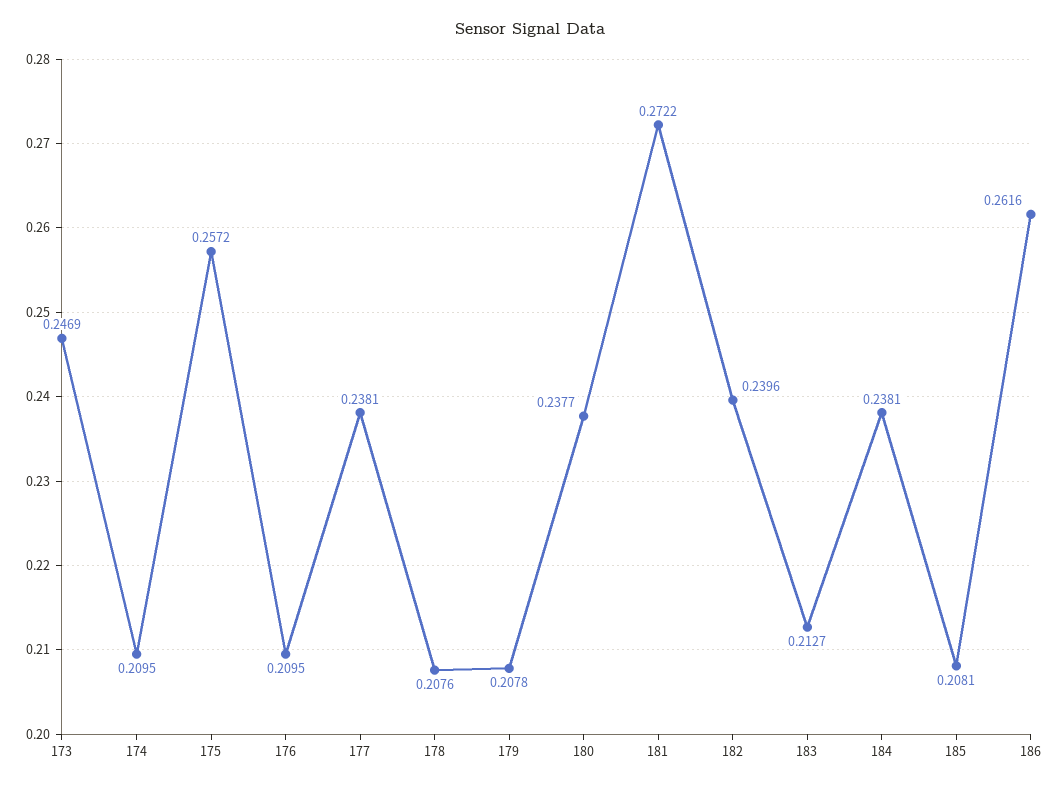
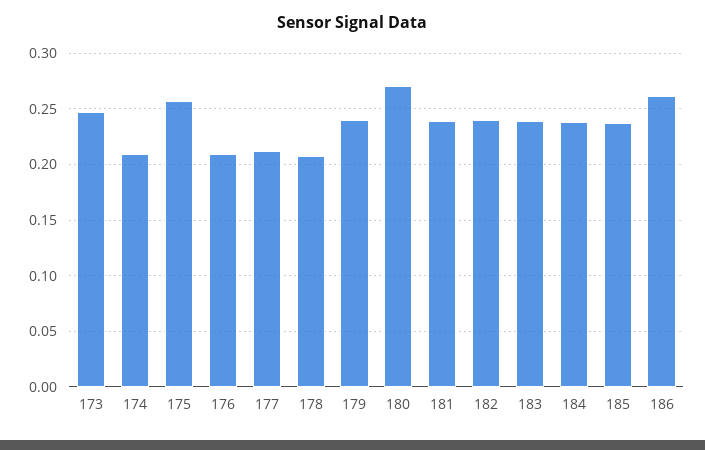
177: 0.2381 -> 0.21
179: 0.2078 -> 0.24
180: 0.2377 -> 0.27
181: 0.2722 -> 0.24
183: 0.2127 -> 0.24
185: 0.2081 -> 0.24

